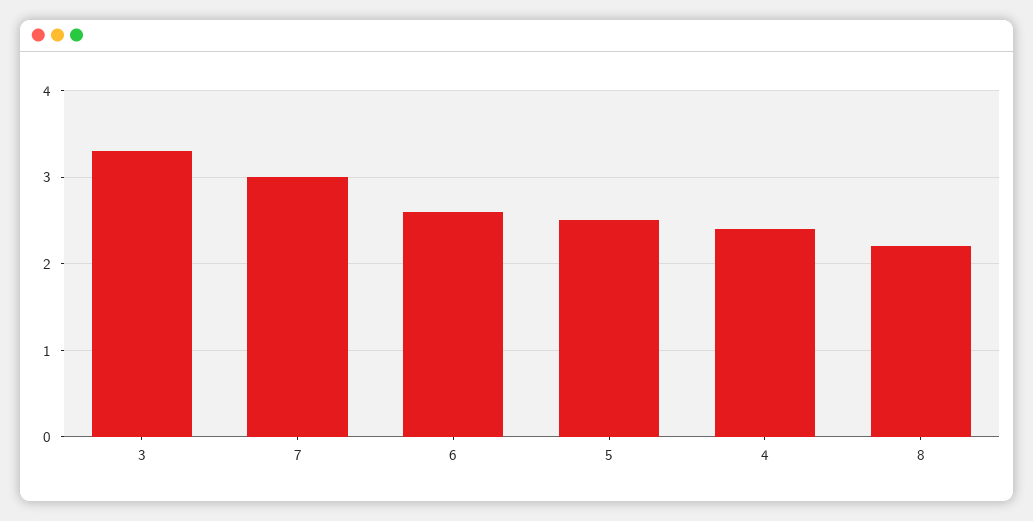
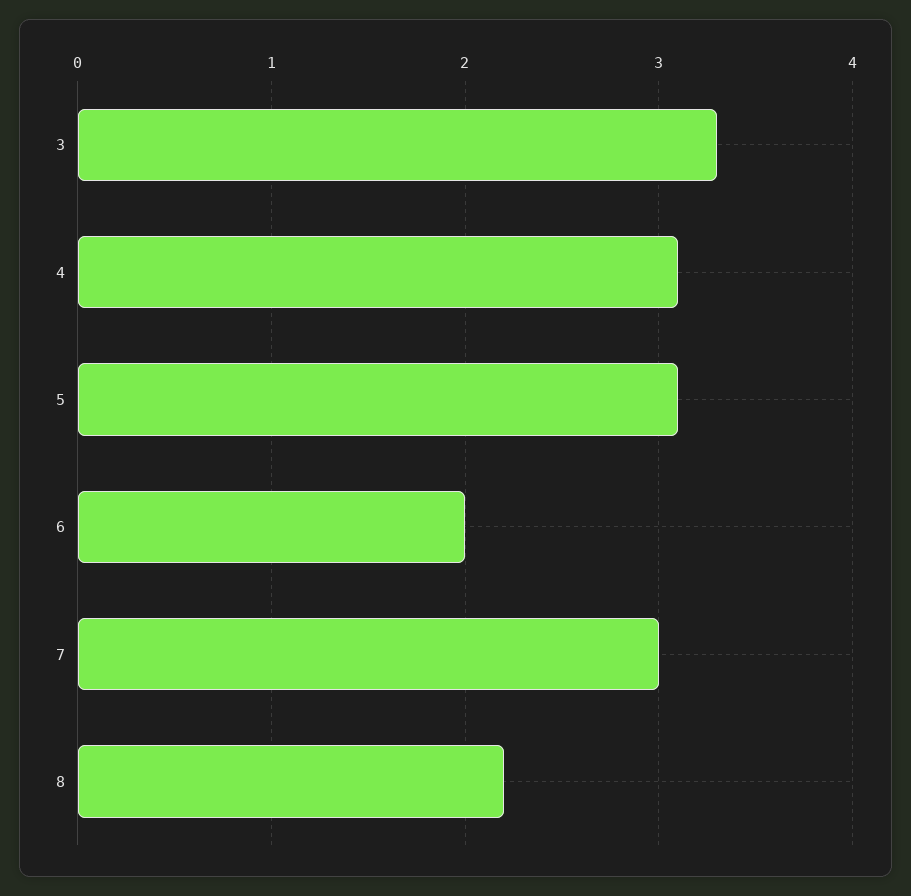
6: 2.6 -> 2
5: 2.5 -> 3.1
4: 2.4 -> 3.1

